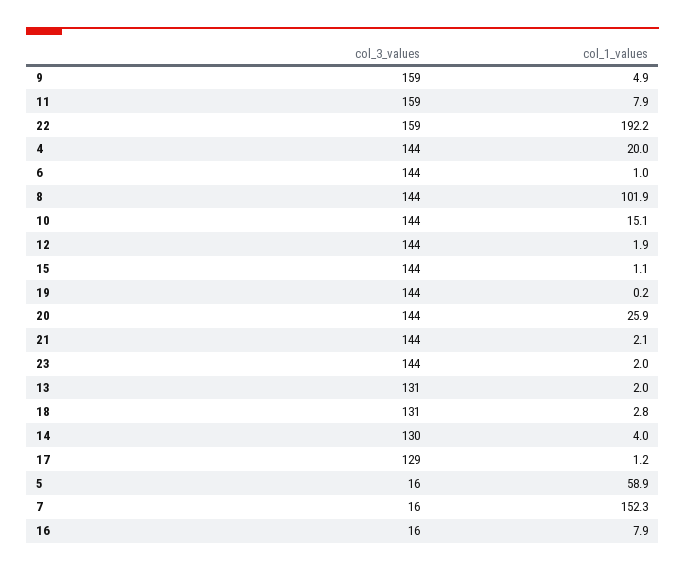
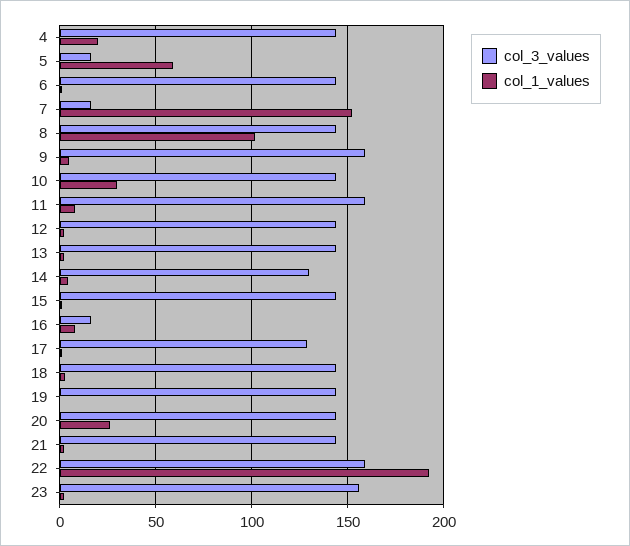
col_1_values, 10: 15.1 -> 30
col_3_values, 23: 144 -> 155
col_3_values, 13: 131 -> 145
col_3_values, 18: 131 -> 145

